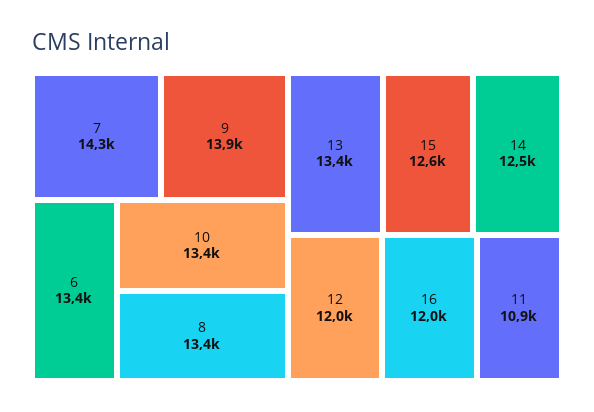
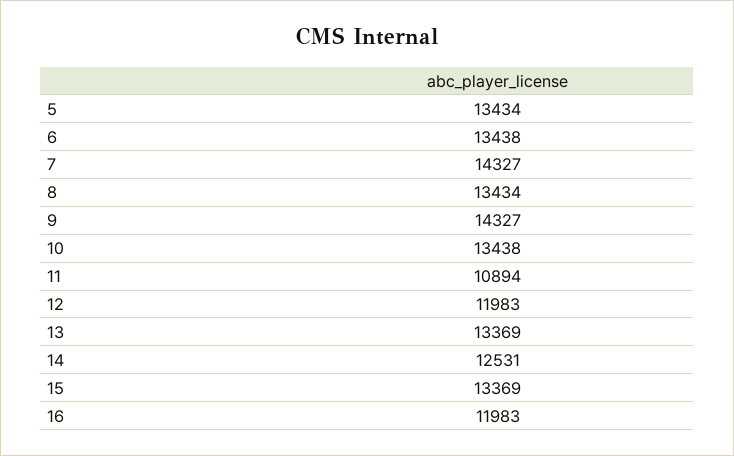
9: 13900 -> 14327
15: 12600 -> 13369
5: none -> 13434

